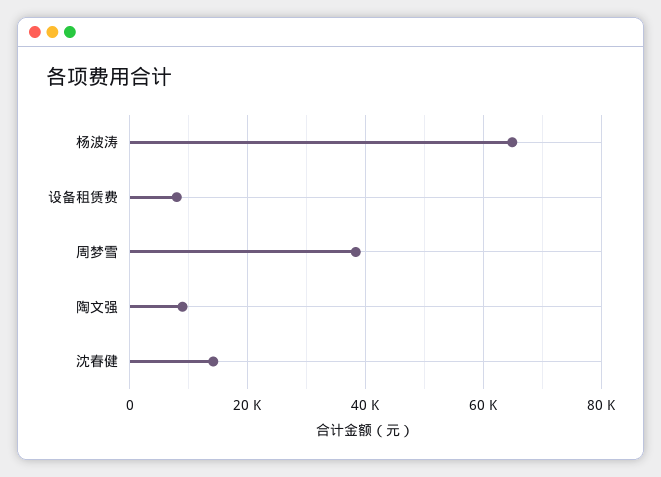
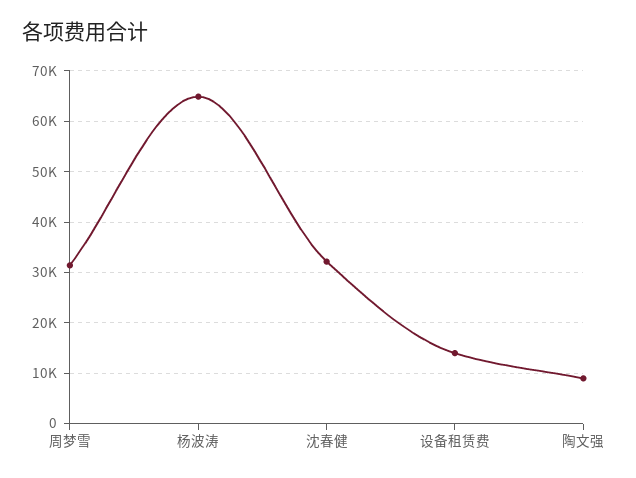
设备租赁费: 8000 -> 14000
周梦雪: 38000 -> 32000
沈春健: 14000 -> 32000

